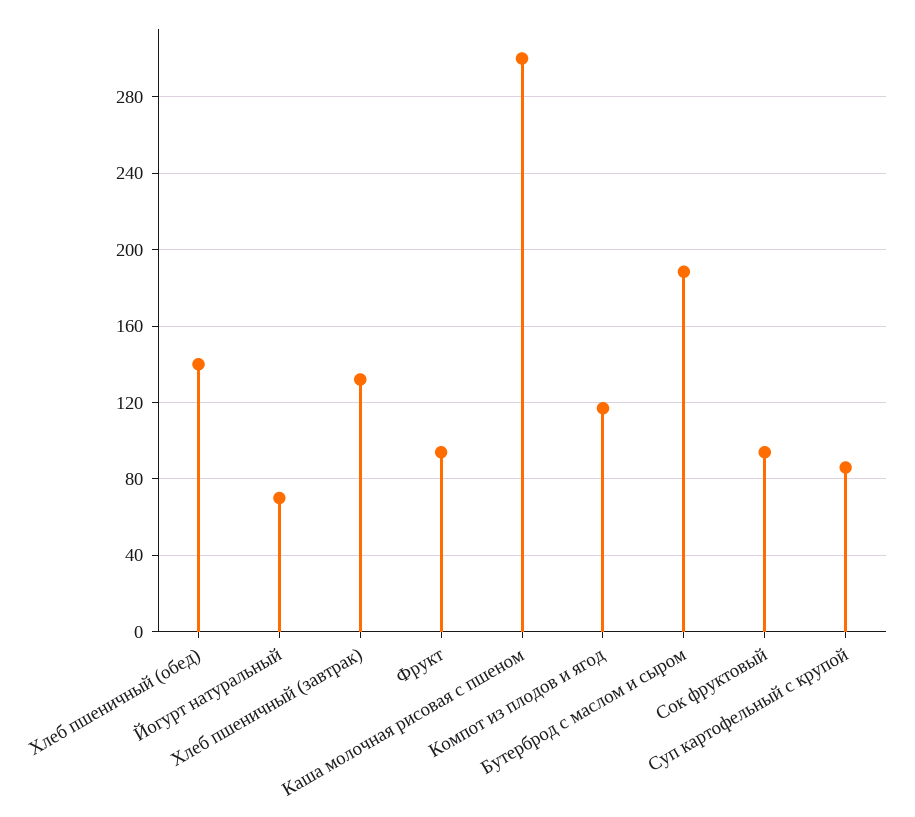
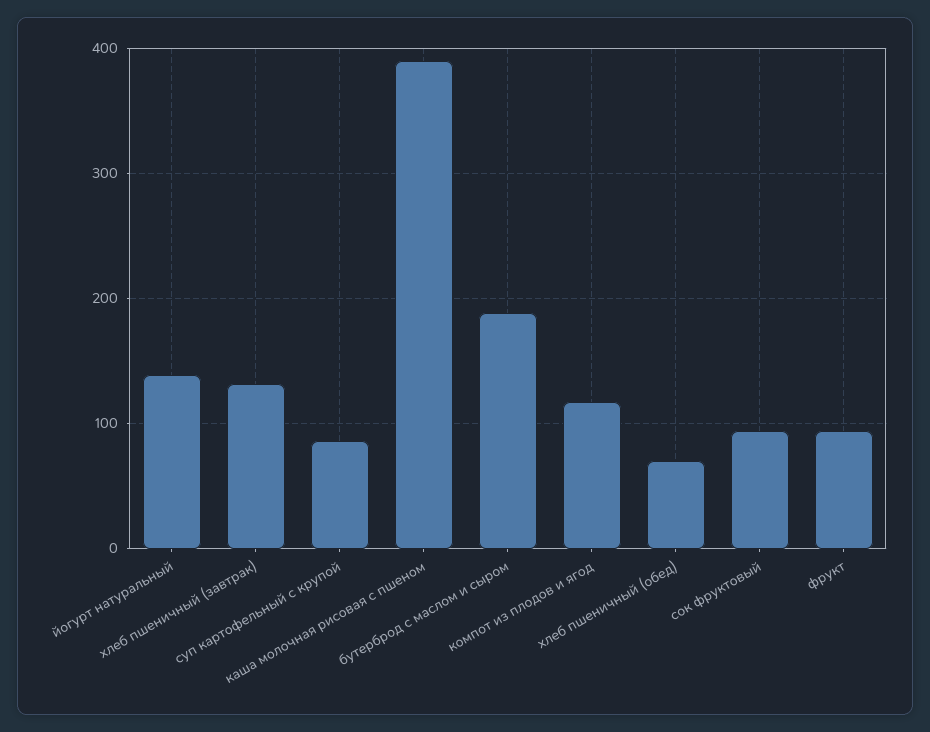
Хлеб пшеничный (обед): 140 -> 70
Йогурт натуральный: 70 -> 140
Каша молочная рисовая с пшеном: 300 -> 390

